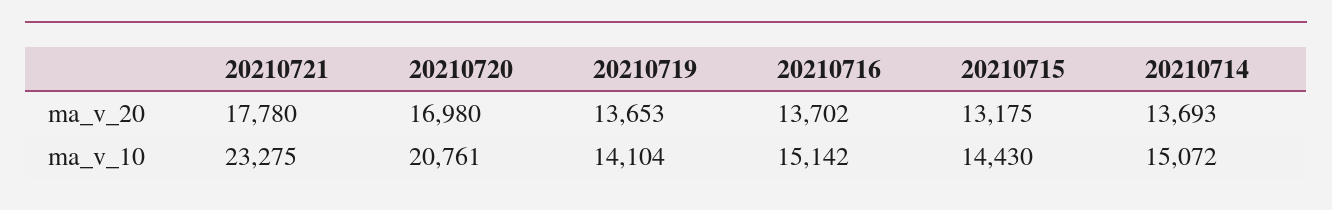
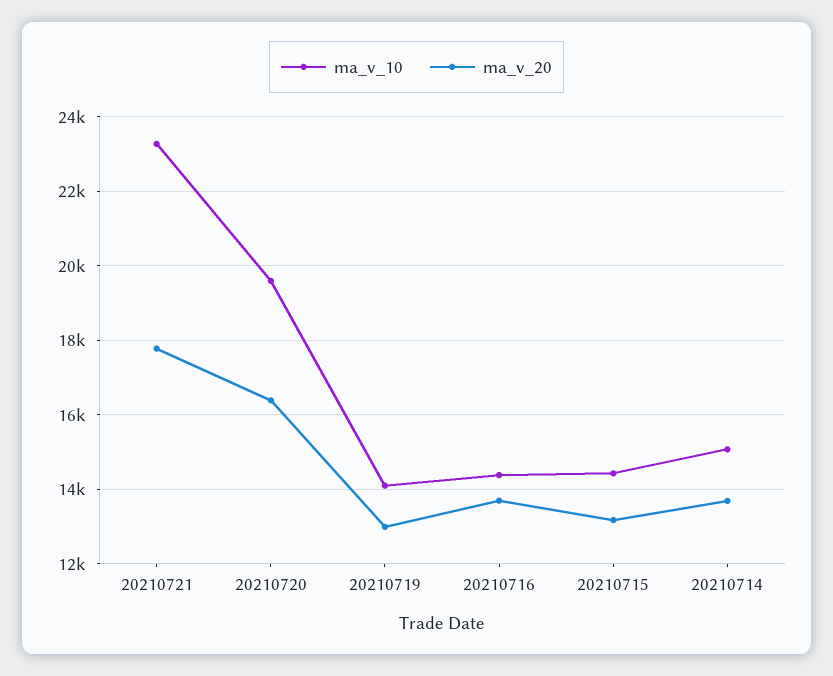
ma_v_20, 20210720: 16980 -> 16400
ma_v_20, 20210719: 13653 -> 13000
ma_v_10, 20210720: 20761 -> 19600
ma_v_10, 20210716: 15142 -> 14400

